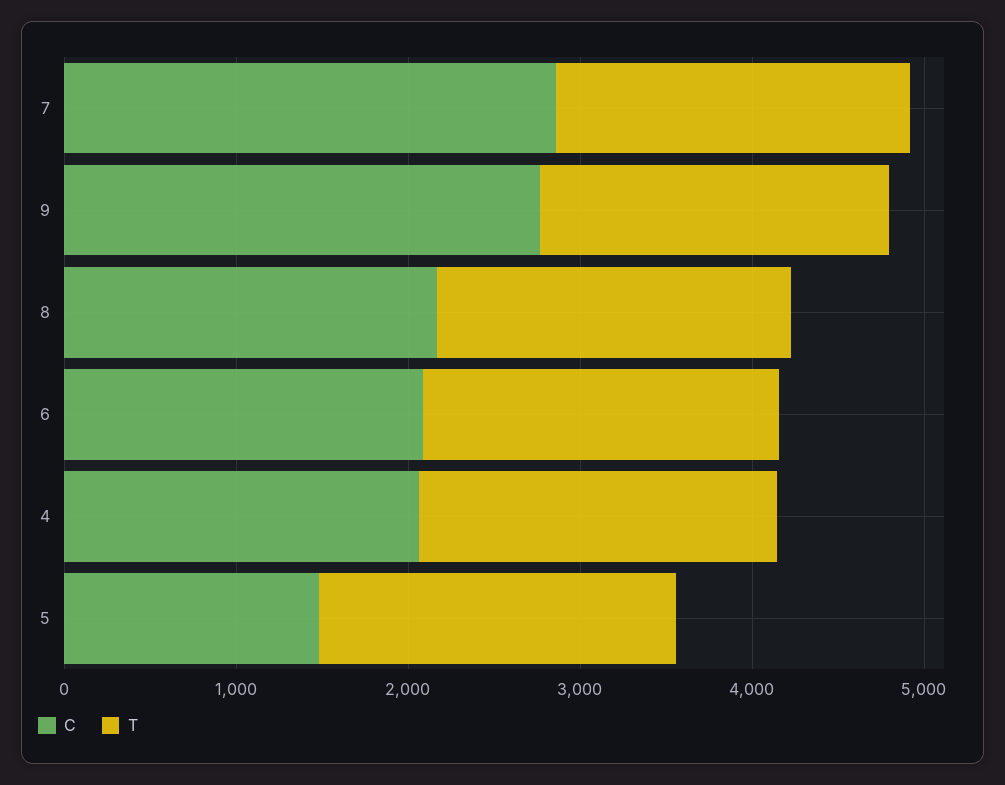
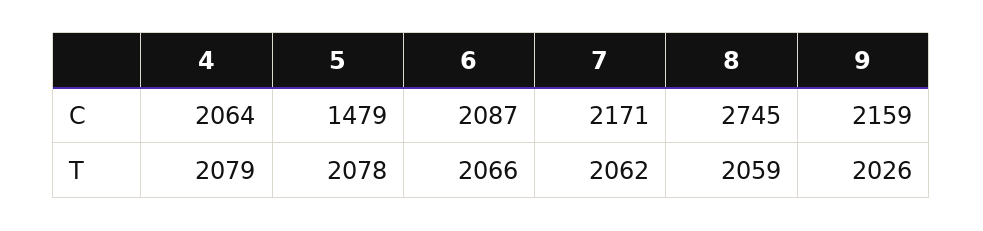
C, 7: 2800 -> 2171
C, 9: 2800 -> 2159
C, 8: 2200 -> 2745

